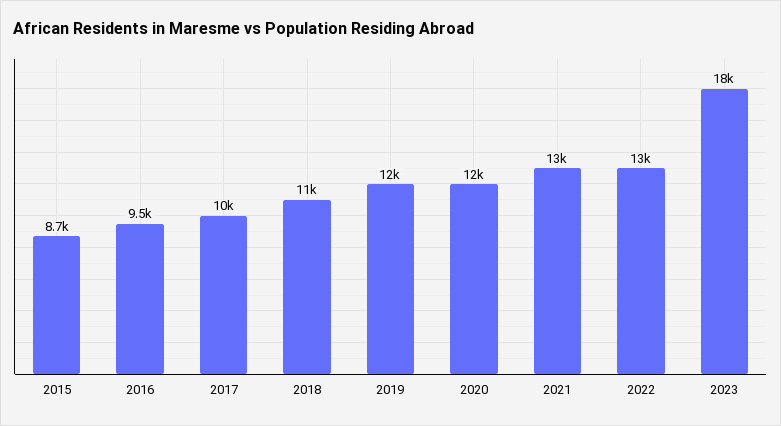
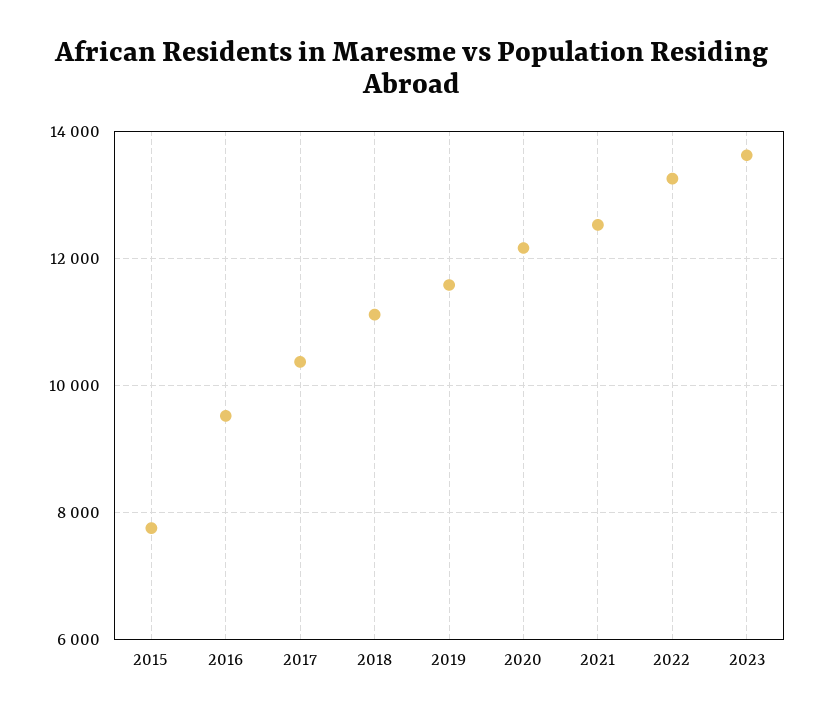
2015: 8700 -> 7800
2023: 18000 -> 13600

